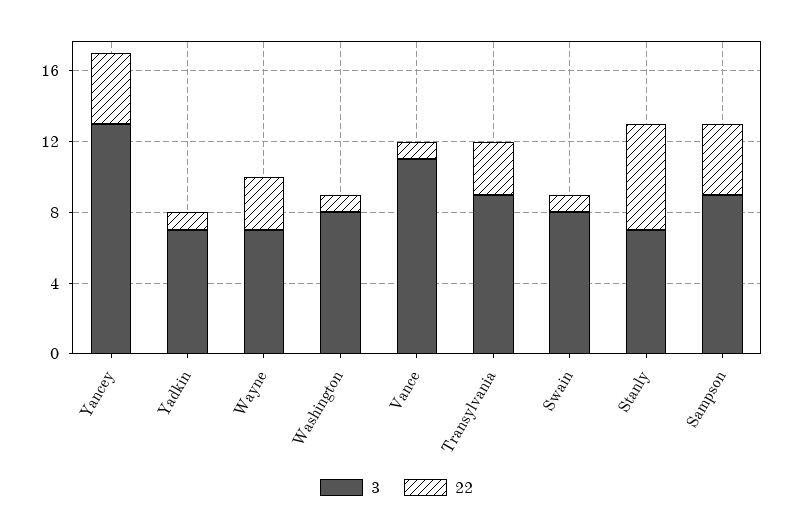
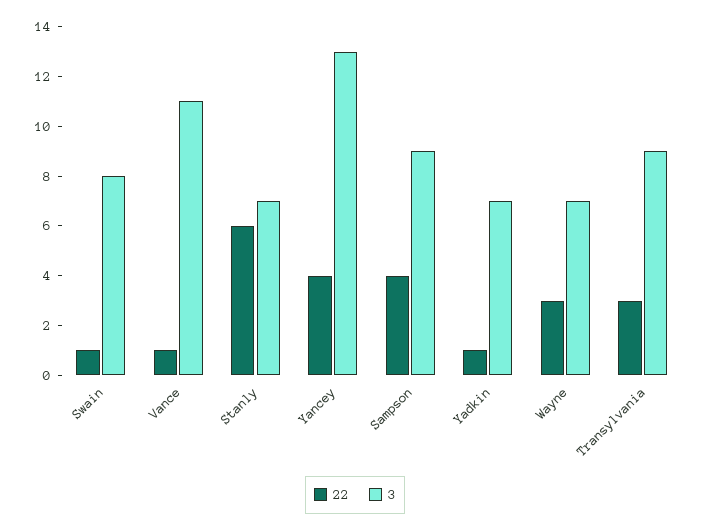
3, Washington: 8 -> none
22, Washington: 1 -> none

